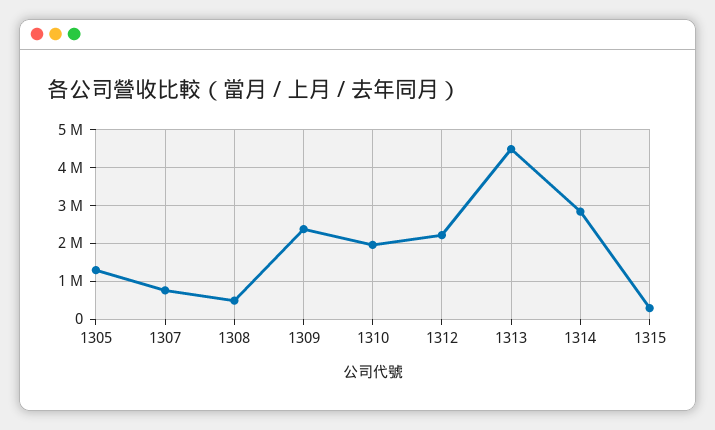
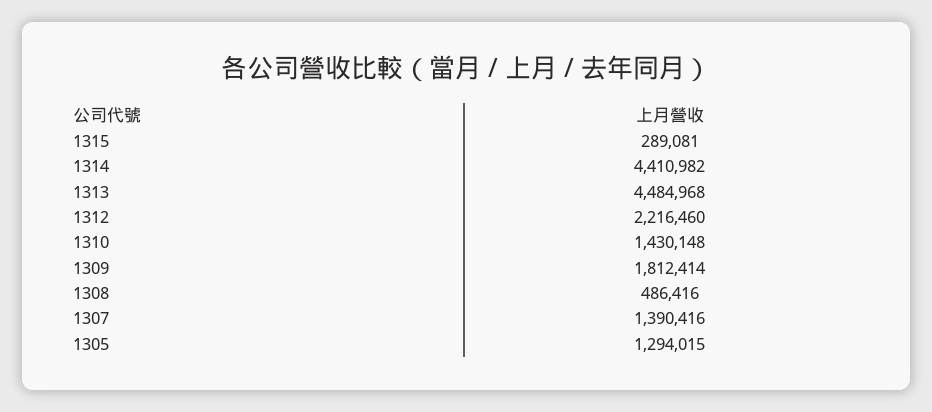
1307: 800000 -> 1390416
1309: 2400000 -> 1812414
1310: 2000000 -> 1430148
1314: 2800000 -> 4410982

